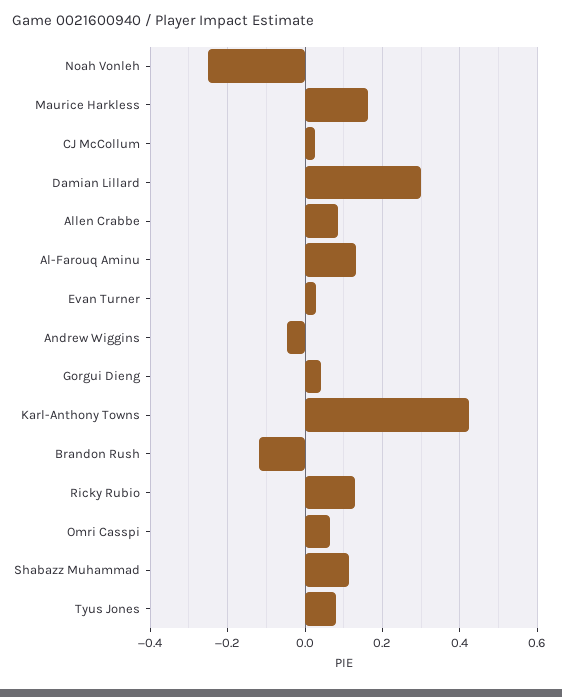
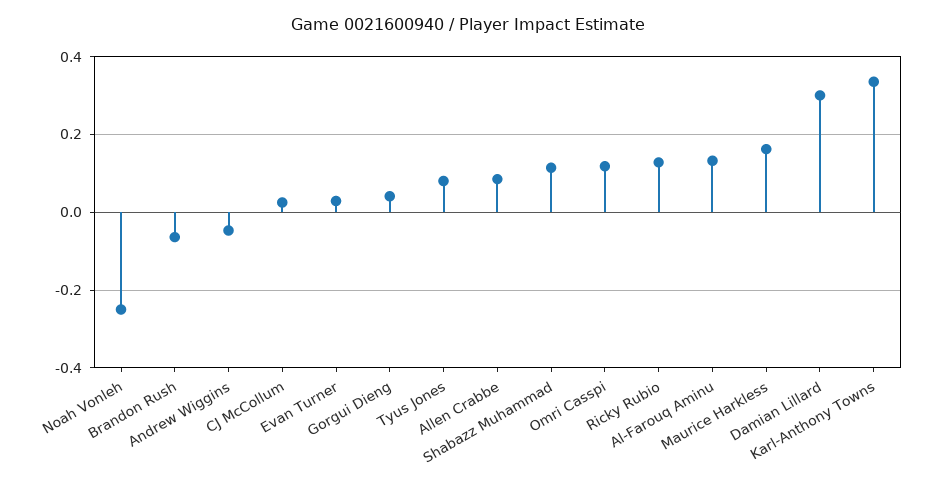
Karl-Anthony Towns: 0.42 -> 0.34
Brandon Rush: -0.12 -> -0.06
Omri Casspi: 0.06 -> 0.12

